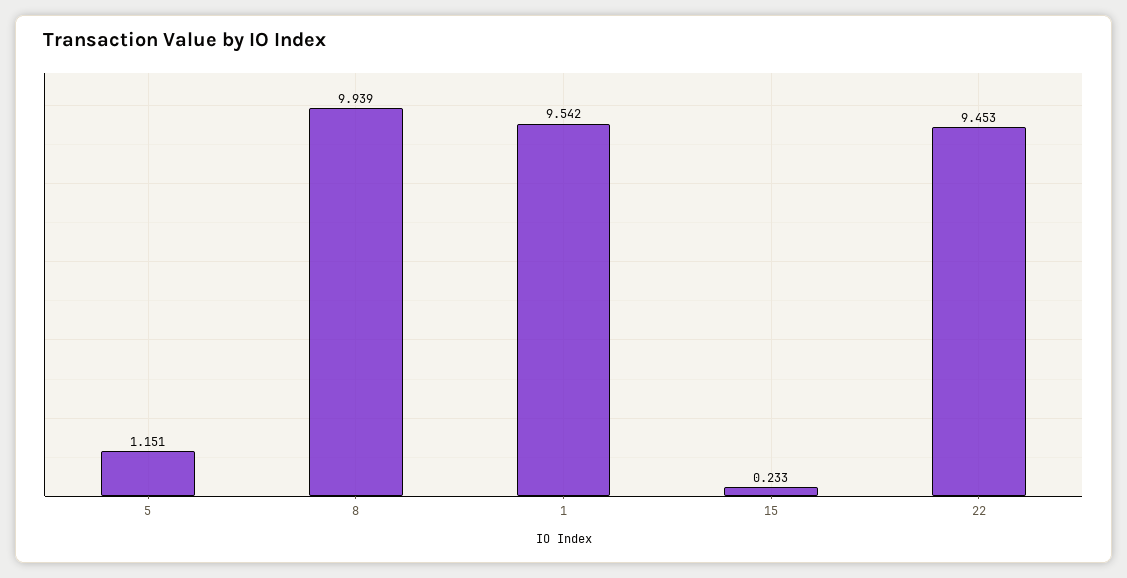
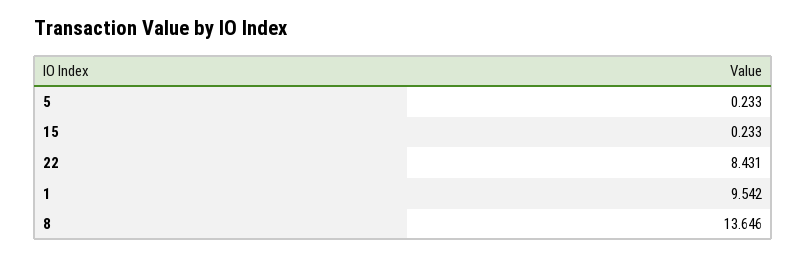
5: 1.151 -> 0.233
8: 9.939 -> 13.646
22: 9.453 -> 8.431

